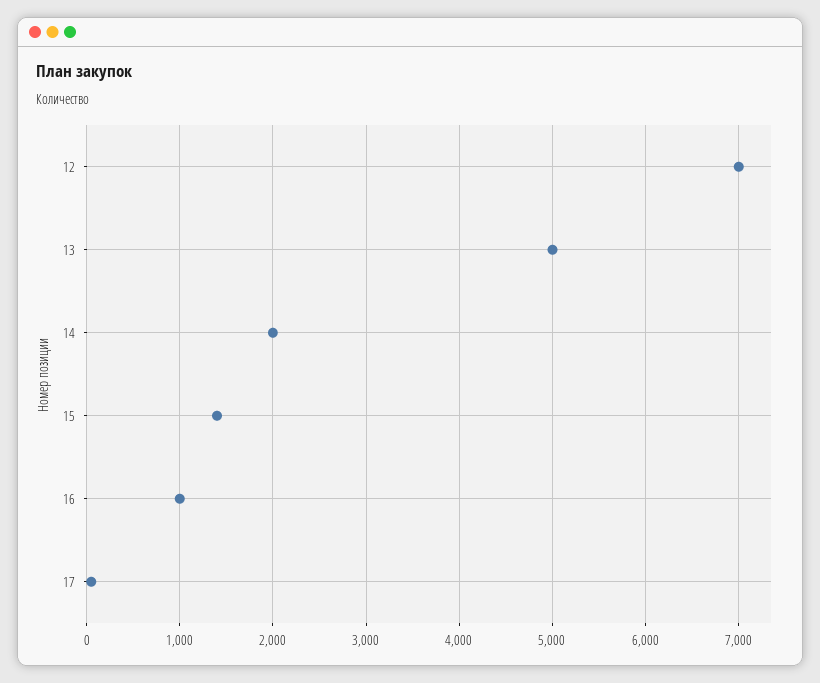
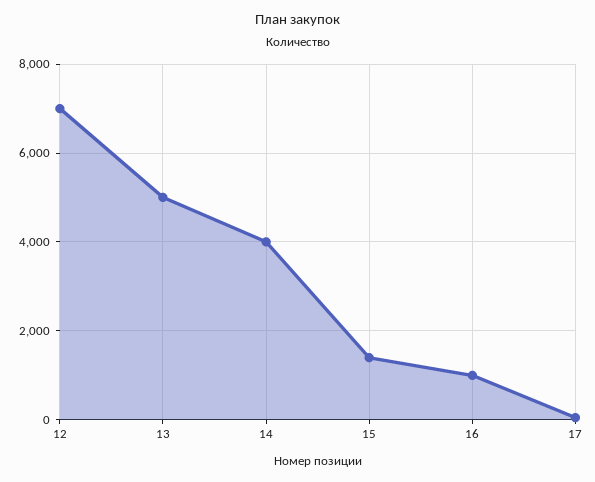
14: 2000 -> 4000

